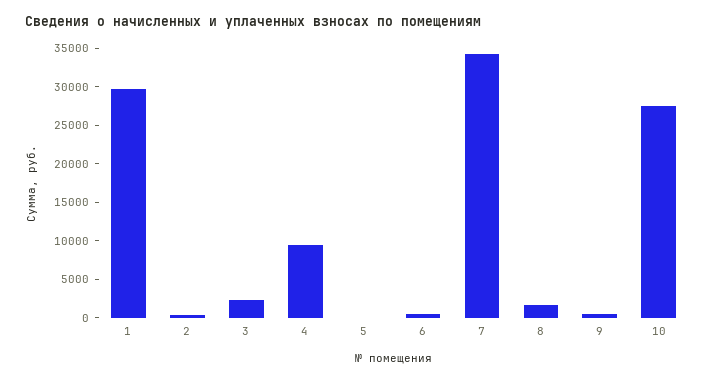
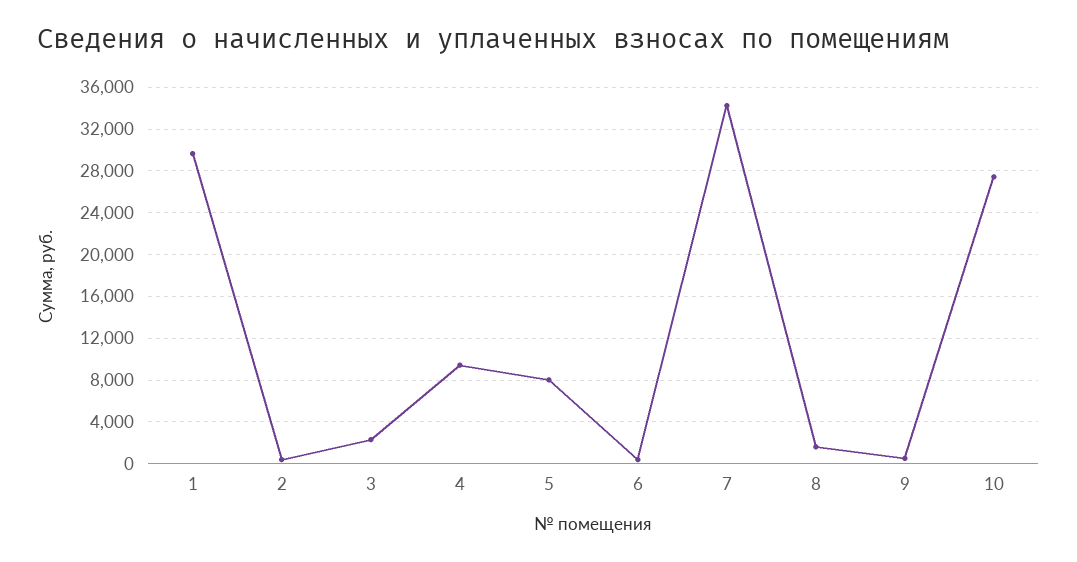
5: 0 -> 8000

